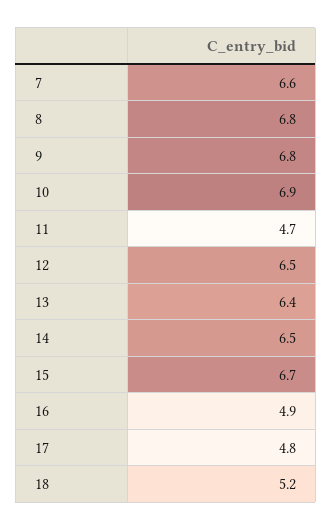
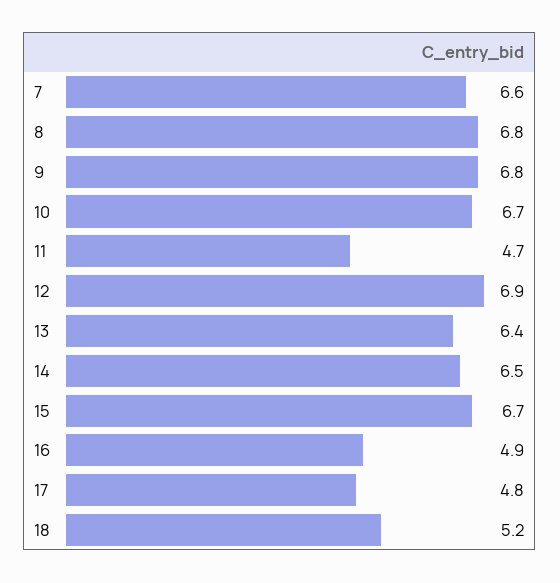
10: 6.9 -> 6.7
12: 6.5 -> 6.9

